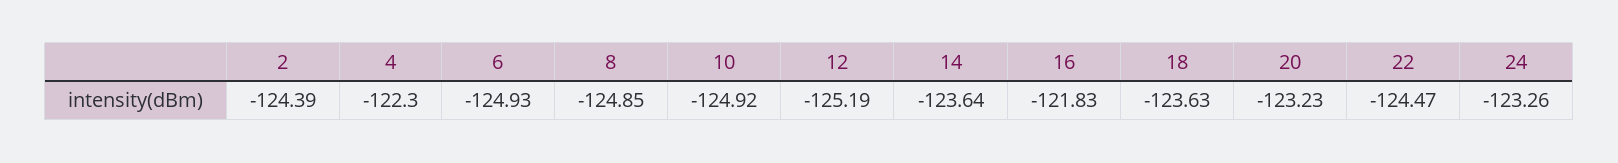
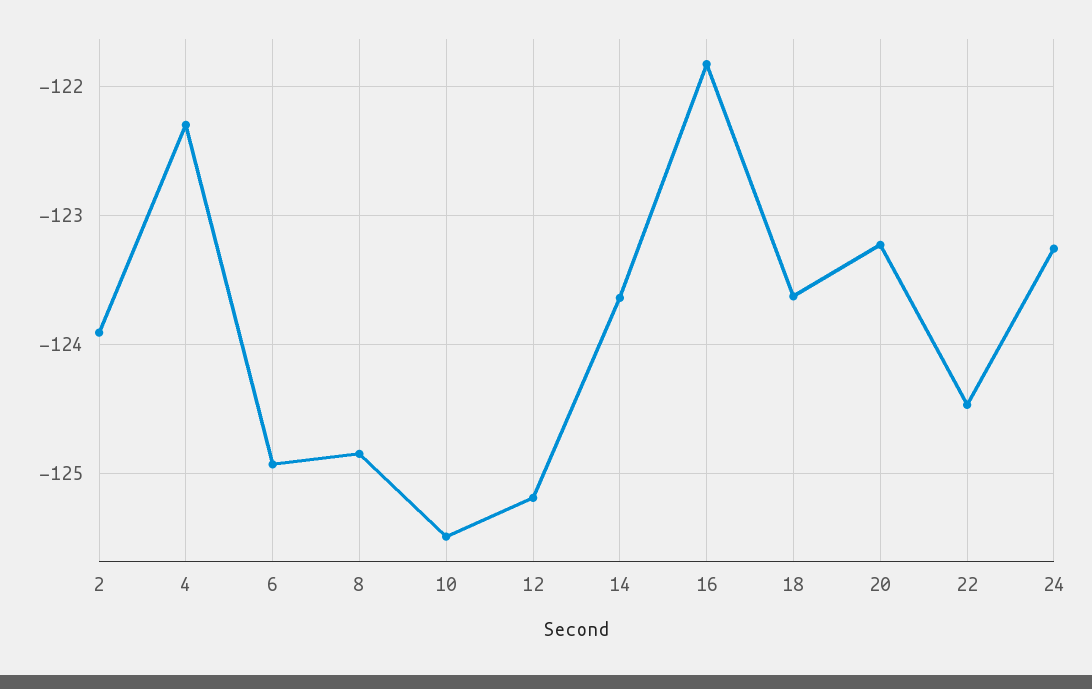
2: -124.39 -> -123.9
10: -124.92 -> -125.5

